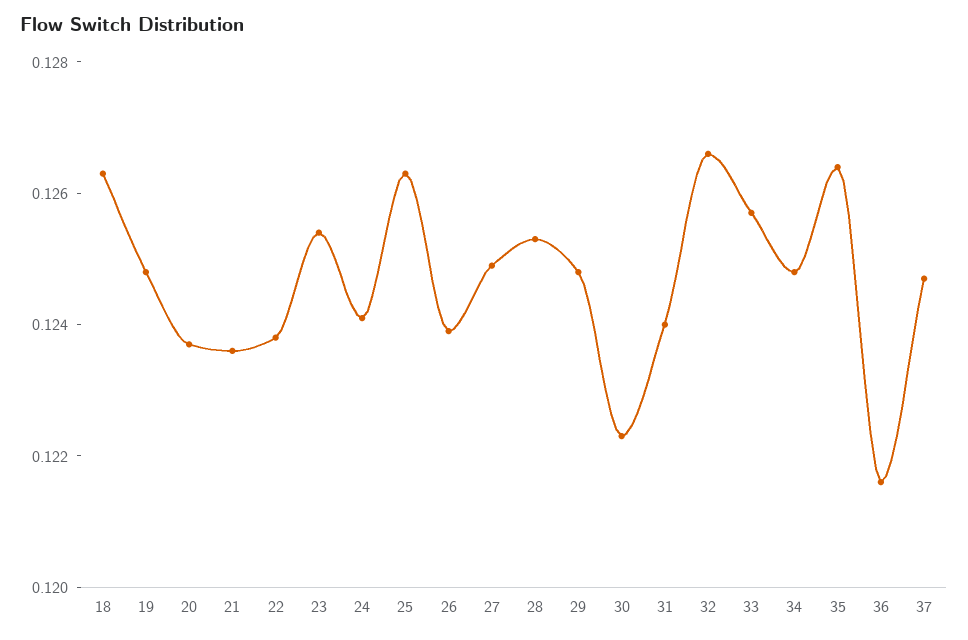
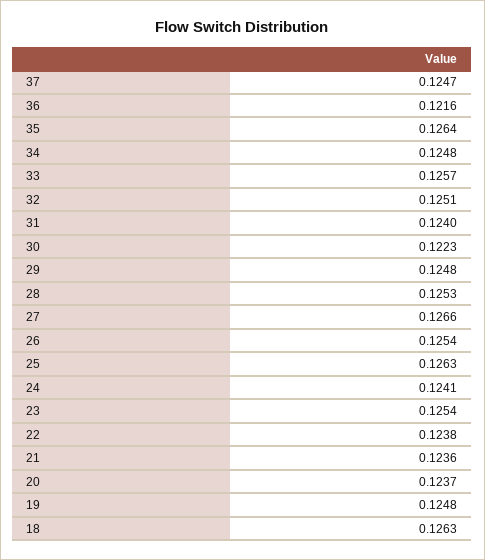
26: 0.124 -> 0.1254
27: 0.125 -> 0.1266
32: 0.1265 -> 0.1251

